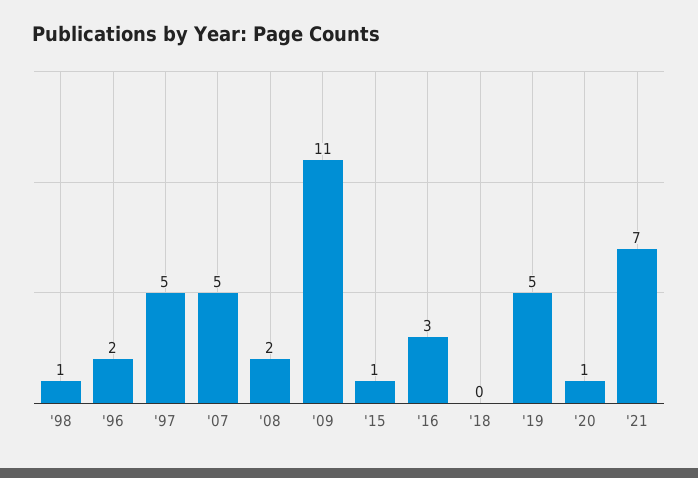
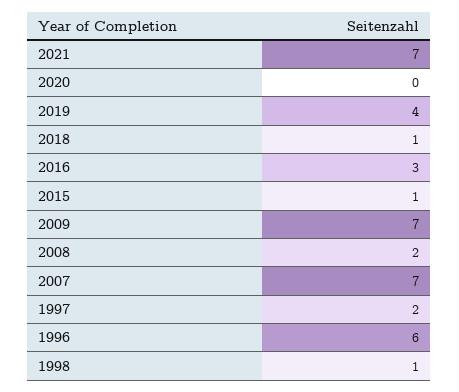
'96: 2 -> 6
'97: 5 -> 2
'07: 5 -> 7
'09: 11 -> 7
'18: 0 -> 1
'19: 5 -> 4
'20: 1 -> 0

